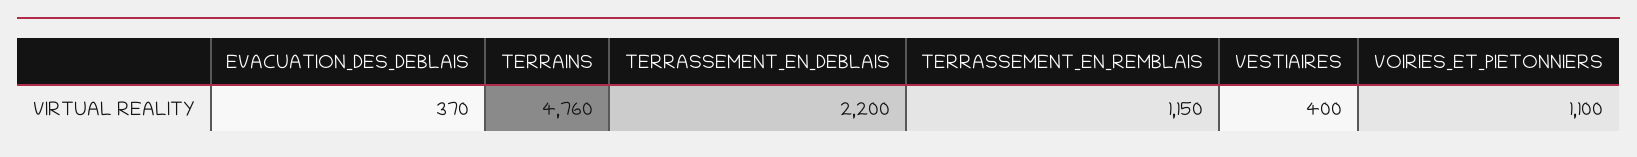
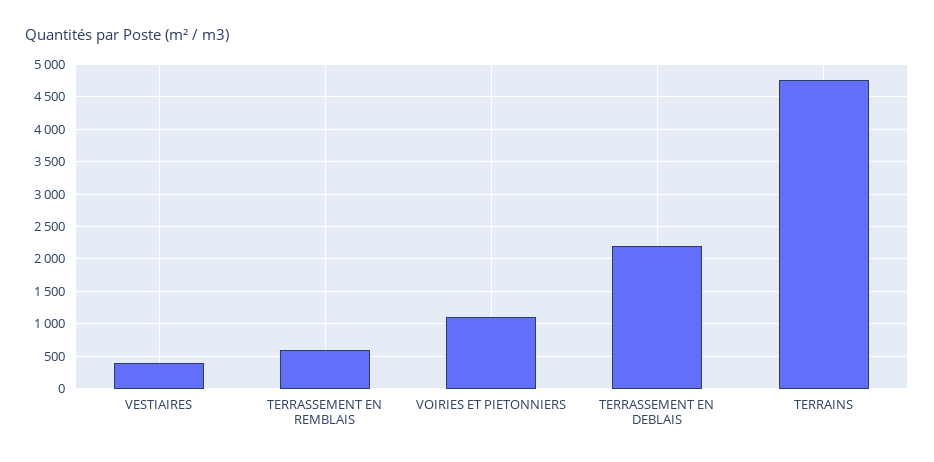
EVACUATION_DES_DEBLAIS: 370 -> none
TERRASSEMENT_EN_REMBLAIS: 1150 -> 600

